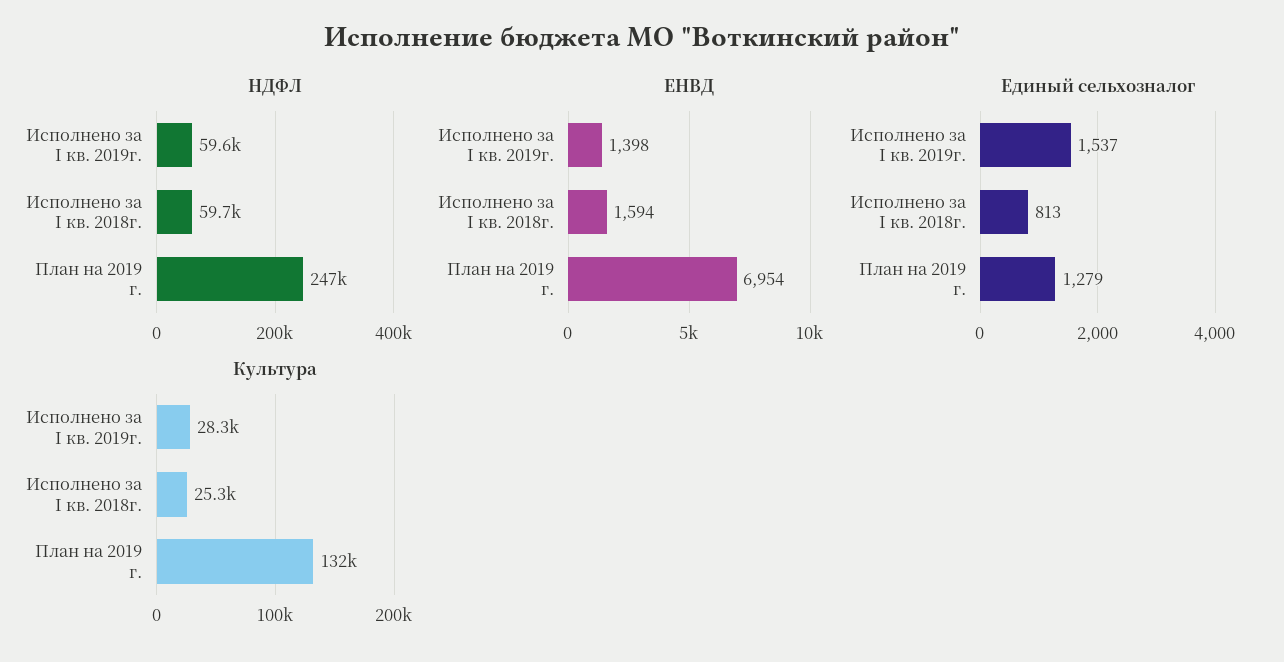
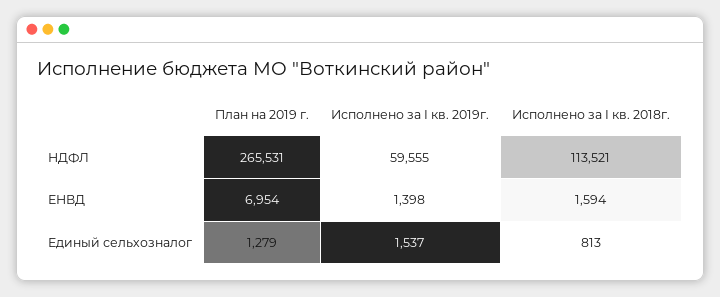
НДФЛ, Исполнено за I кв. 2018г.: 59700 -> 113521
НДФЛ, План на 2019 г.: 247000 -> 265531
Культура, Исполнено за I кв. 2019г.: 28300 -> none
Культура, Исполнено за I кв. 2018г.: 25300 -> none
Культура, План на 2019 г.: 132000 -> none

